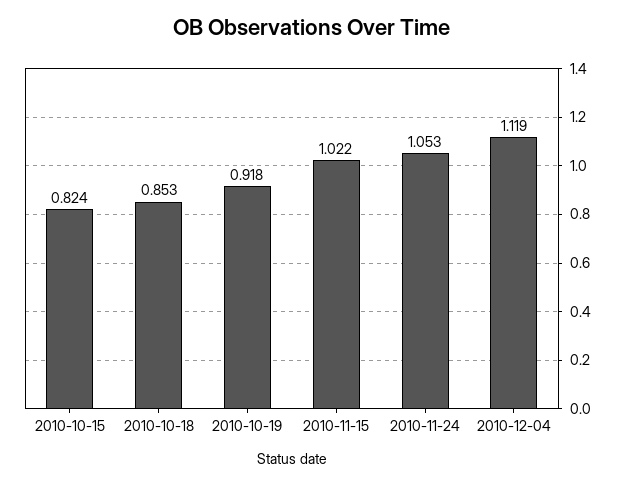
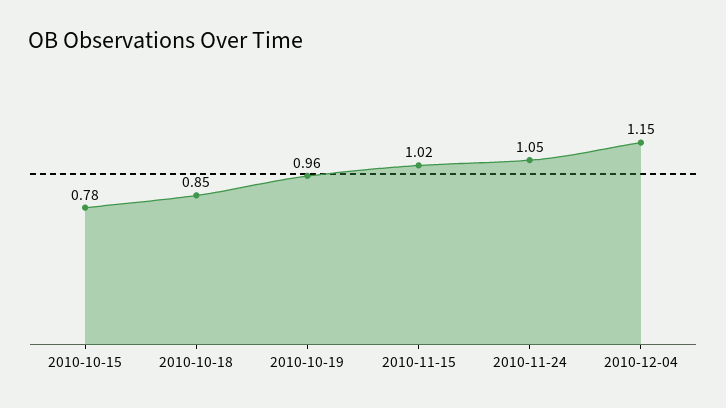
2010-10-15: 0.824 -> 0.78
2010-10-19: 0.918 -> 0.96
2010-12-04: 1.119 -> 1.15

